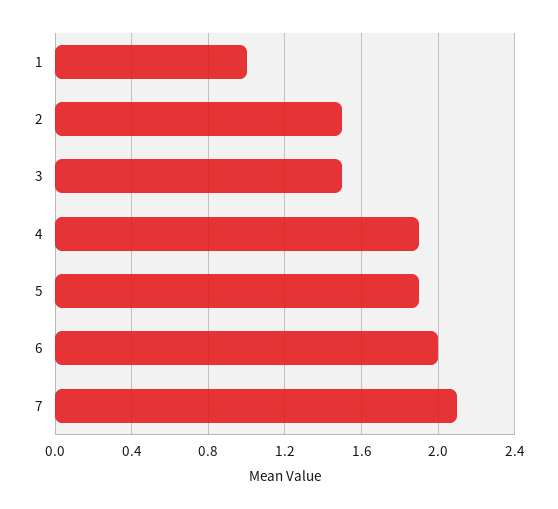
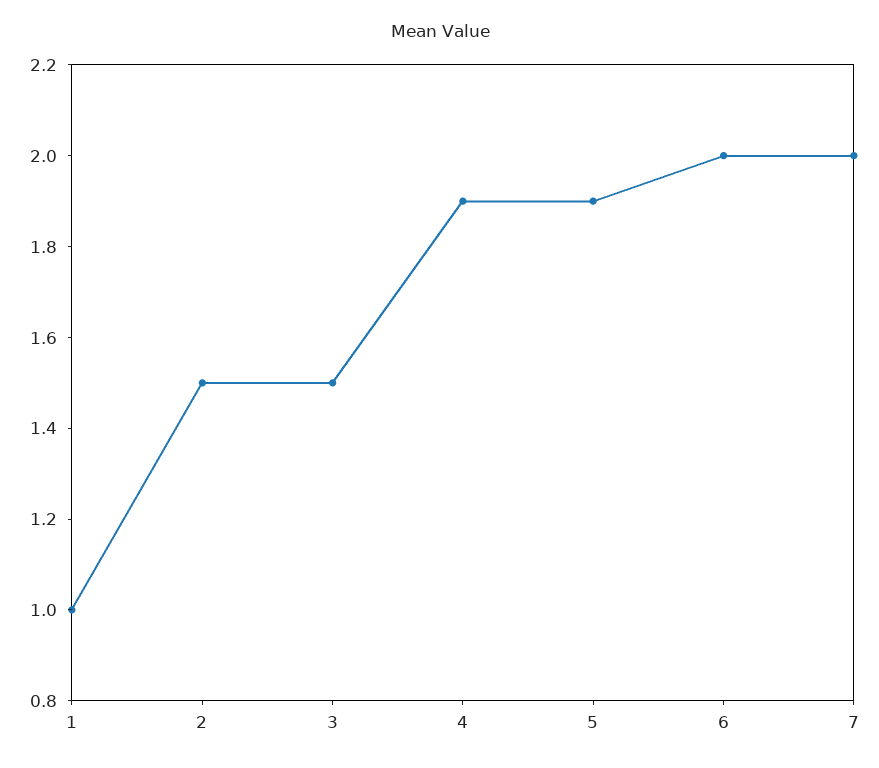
7: 2.1 -> 2

